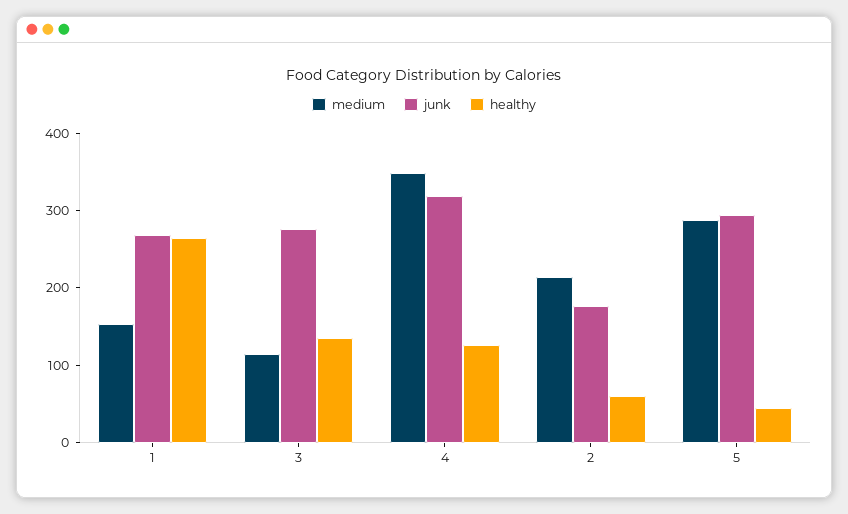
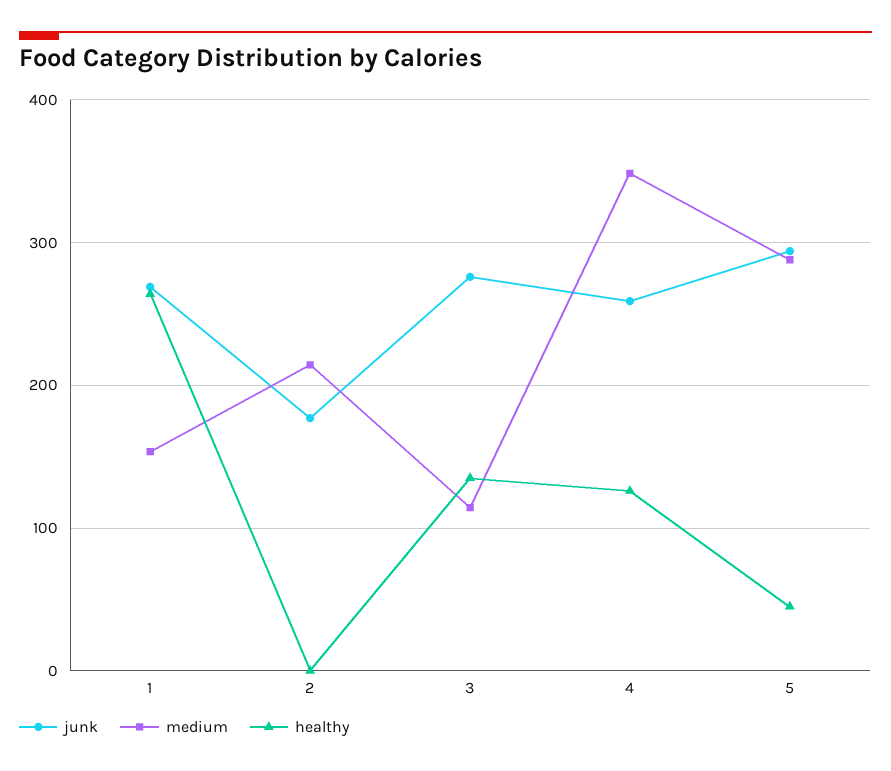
junk, 4: 320 -> 260
healthy, 2: 60 -> 0

